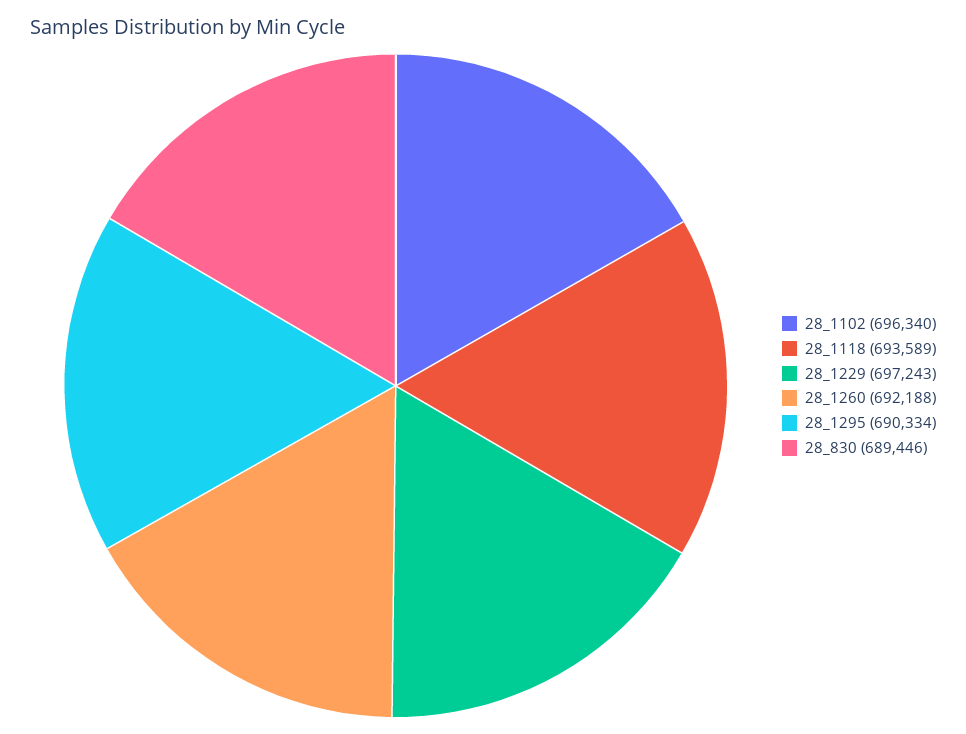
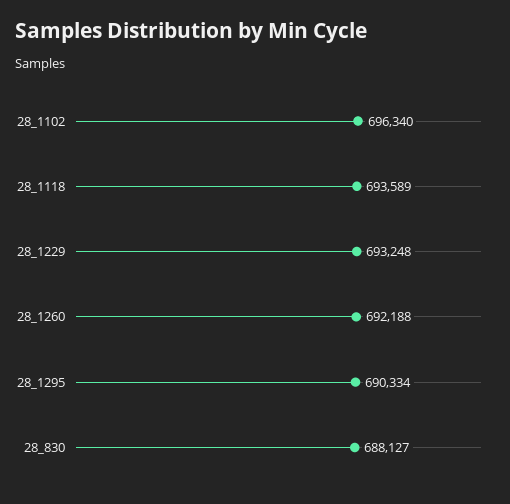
28_1229: 697243 -> 693248
28_830: 689446 -> 688127

